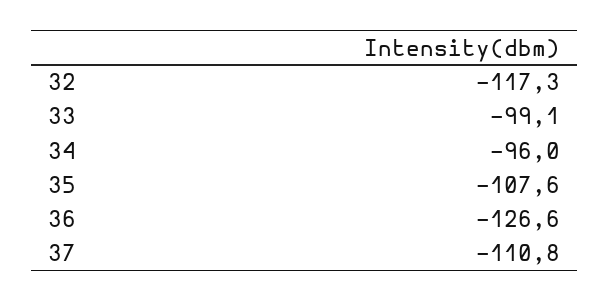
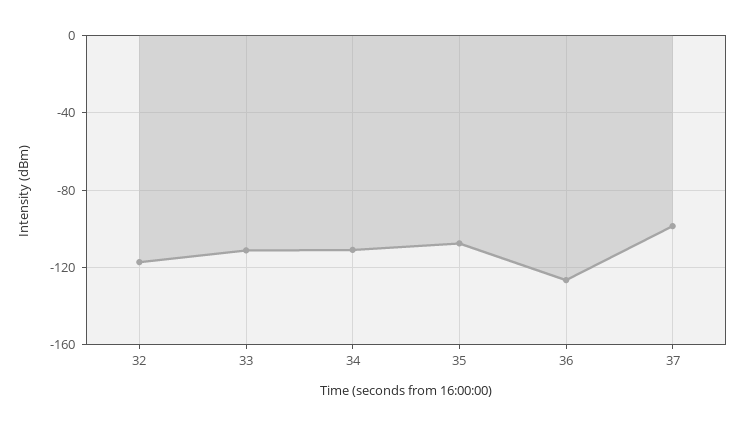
33: -99.1 -> -110
34: -96 -> -110
37: -110.8 -> -100

